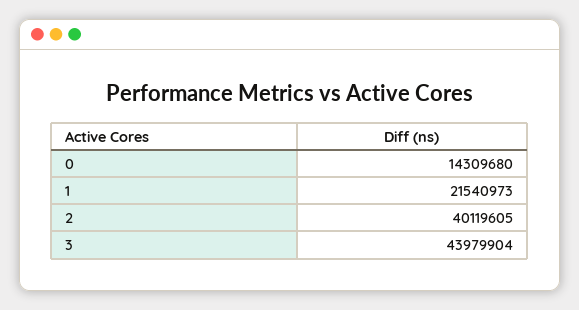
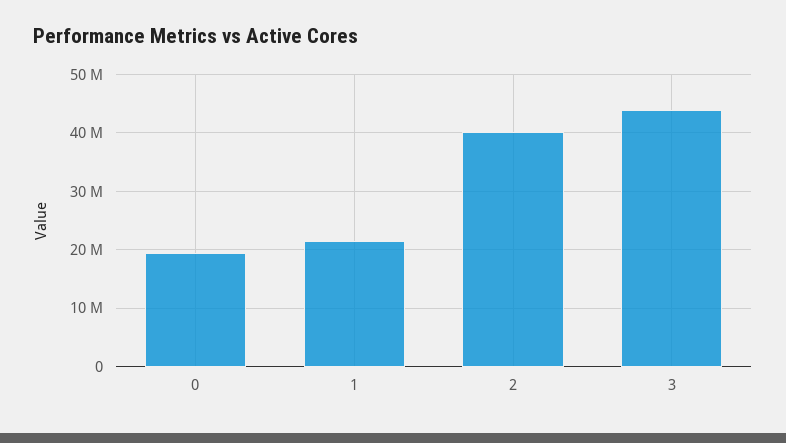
0: 14309680 -> 20000000

